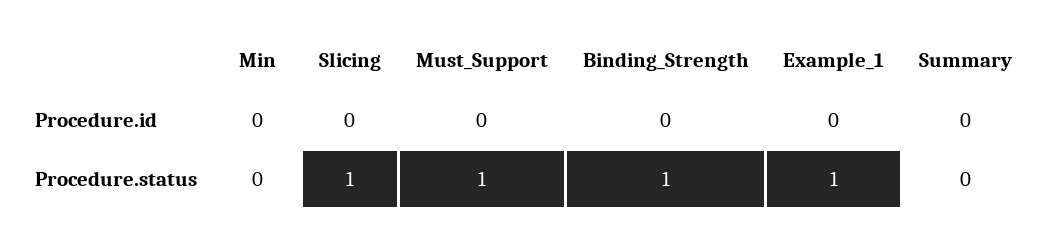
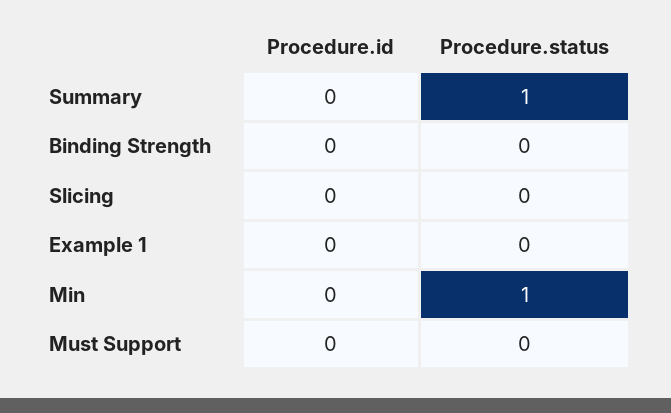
Min, Procedure.status: 0 -> 1
Slicing, Procedure.status: 1 -> 0
Must_Support, Procedure.status: 1 -> 0
Binding_Strength, Procedure.status: 1 -> 0
Example_1, Procedure.status: 1 -> 0
Summary, Procedure.status: 0 -> 1

